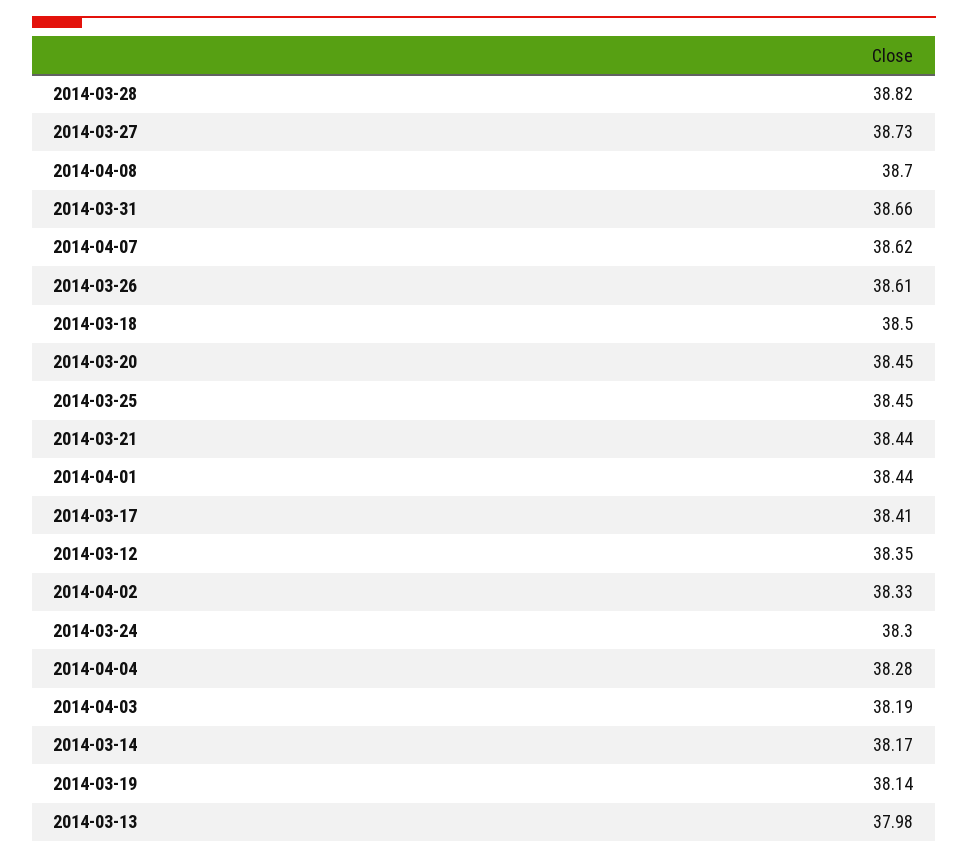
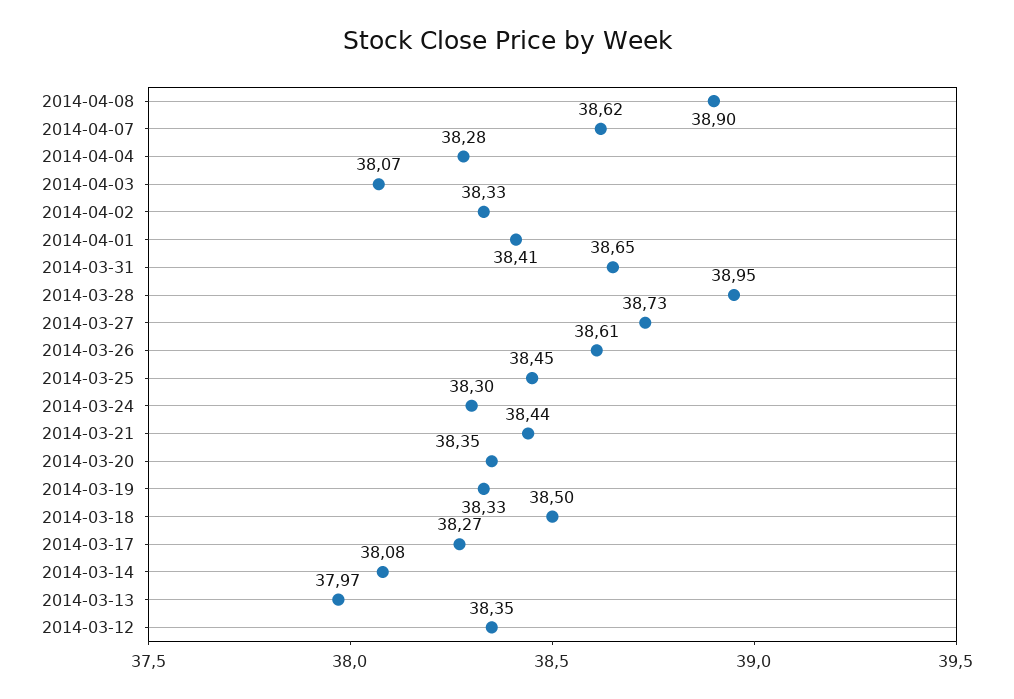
2014-03-28: 38.82 -> 38.95
2014-04-08: 38.7 -> 38.9
2014-03-31: 38.66 -> 38.65
2014-03-20: 38.45 -> 38.35
2014-04-01: 38.44 -> 38.41
2014-03-17: 38.41 -> 38.27
2014-04-03: 38.19 -> 38.07
2014-03-14: 38.17 -> 38.08
2014-03-19: 38.14 -> 38.33
2014-03-13: 37.98 -> 37.97

